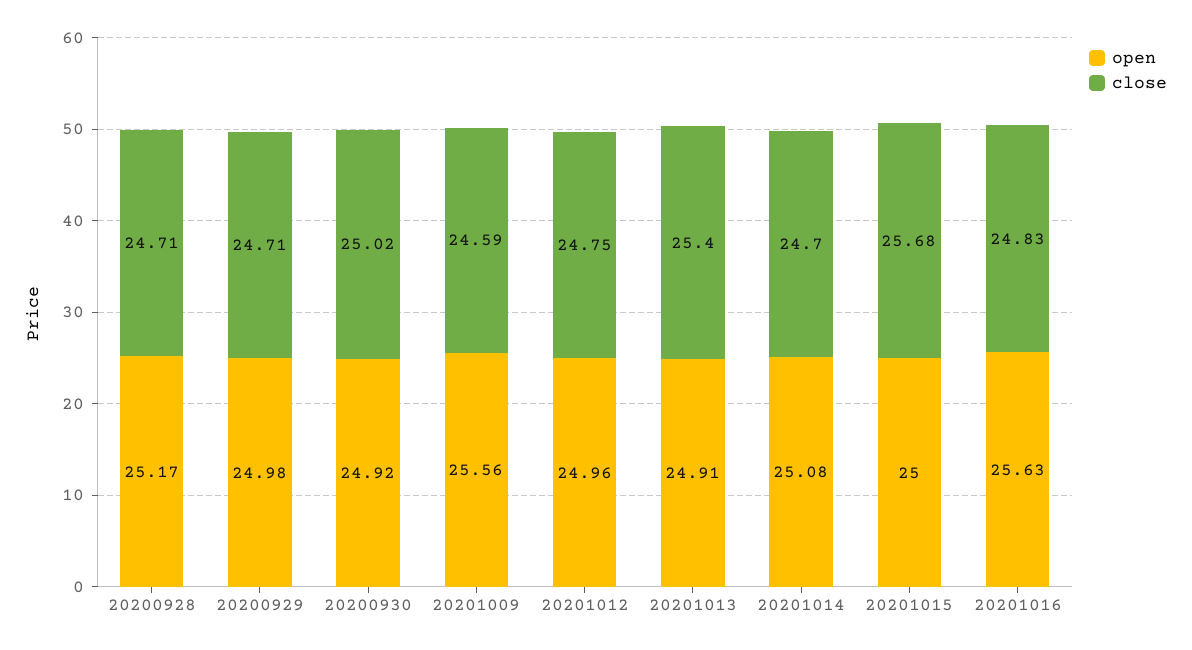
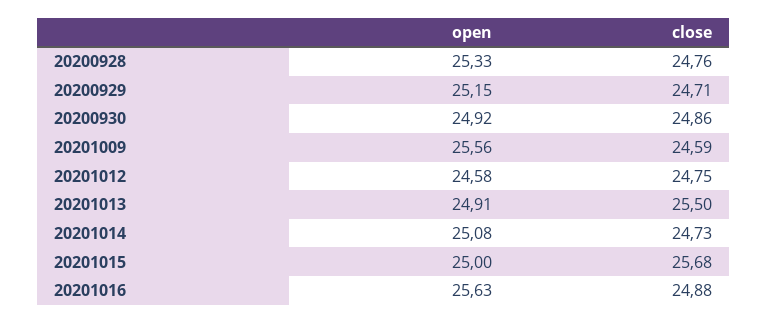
open, 20200928: 25.17 -> 25.33
close, 20200928: 24.71 -> 24.76
open, 20200929: 24.98 -> 25.15
close, 20200930: 25.02 -> 24.86
open, 20201012: 24.96 -> 24.58
close, 20201013: 25.4 -> 25.5
close, 20201014: 24.7 -> 24.73
close, 20201016: 24.83 -> 24.88

